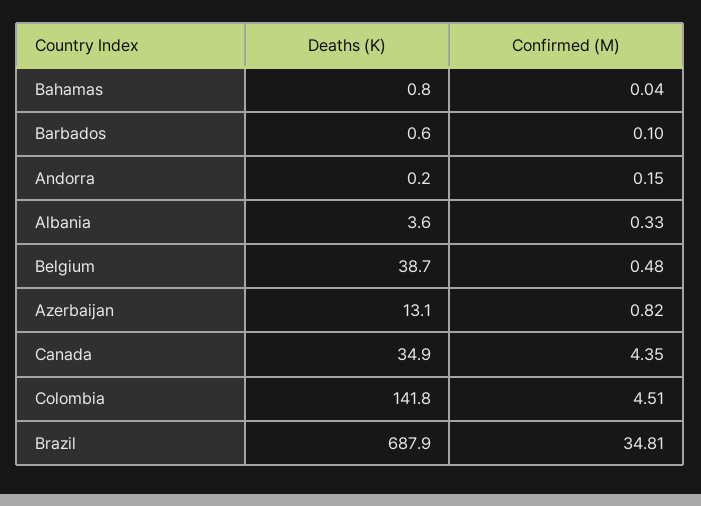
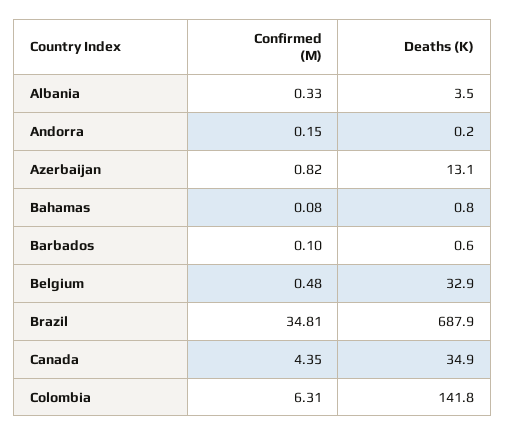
Confirmed (M), Bahamas: 0.04 -> 0.08
Deaths (K), Albania: 3.6 -> 3.5
Deaths (K), Belgium: 38.7 -> 32.9
Confirmed (M), Colombia: 4.51 -> 6.31

